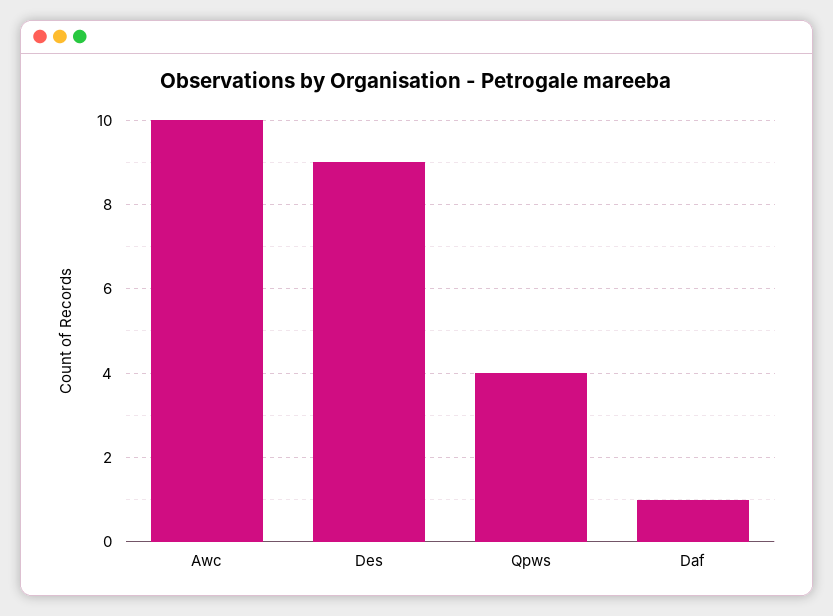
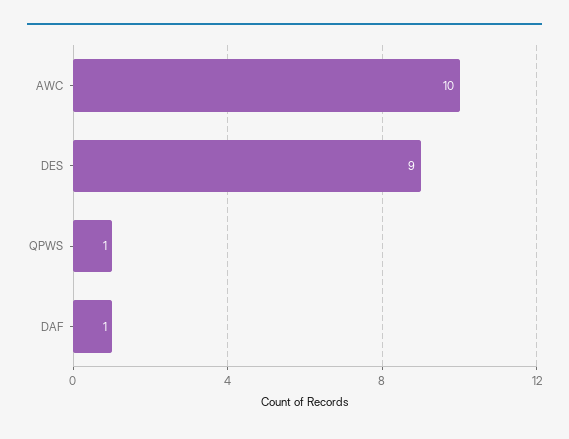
Qpws: 4 -> 1

